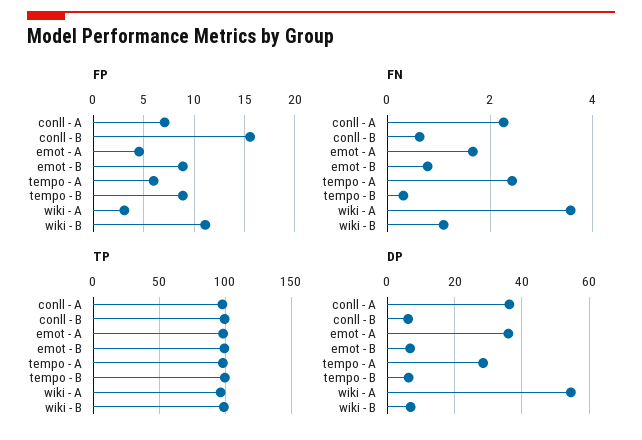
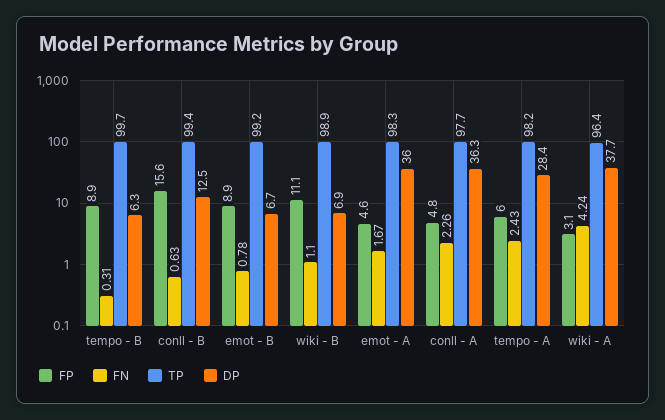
FP, conll - A: 7 -> 4.8
FN, wiki - A: 3.6 -> 4.24
DP, conll - B: 6 -> 12.5
DP, wiki - A: 54 -> 37.7

